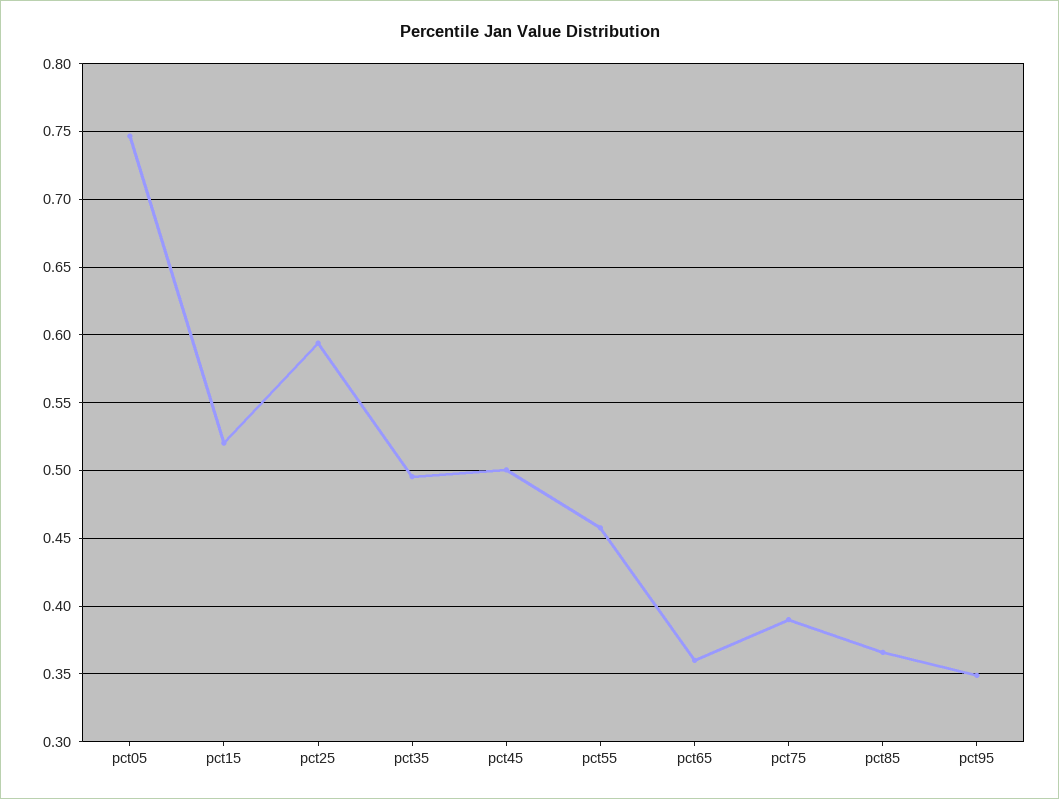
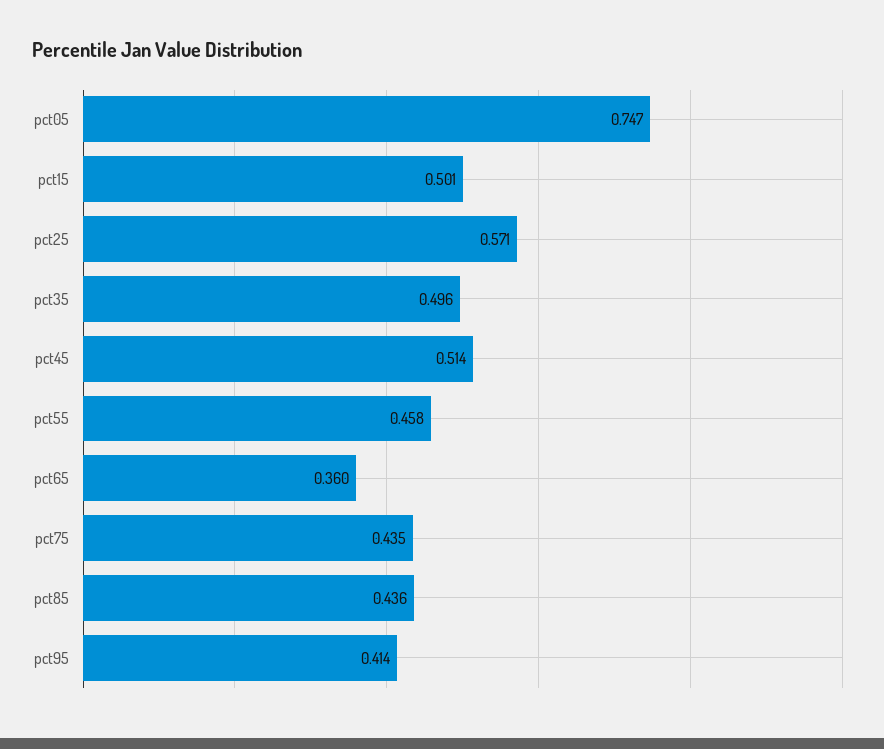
pct15: 0.52 -> 0.501
pct25: 0.595 -> 0.571
pct45: 0.5 -> 0.514
pct75: 0.39 -> 0.435
pct85: 0.365 -> 0.436
pct95: 0.35 -> 0.414

